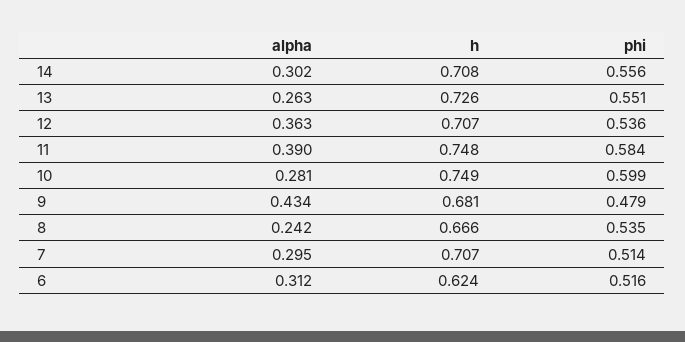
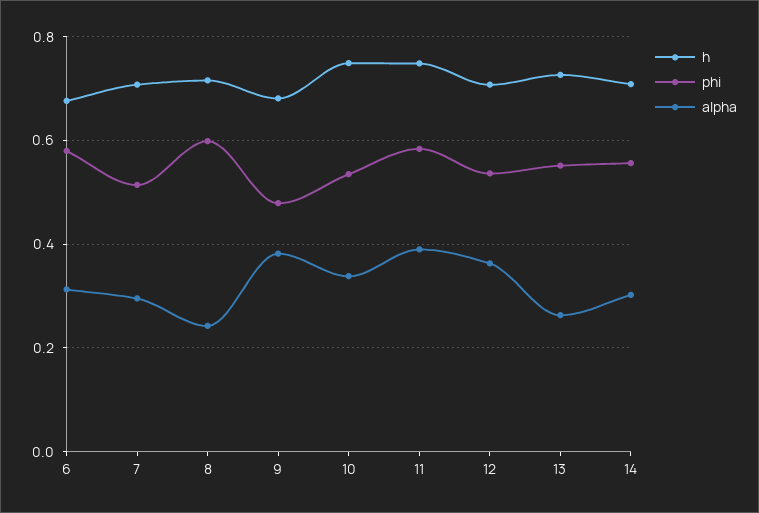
alpha, 10: 0.281 -> 0.34
phi, 10: 0.599 -> 0.54
alpha, 9: 0.434 -> 0.38
h, 8: 0.666 -> 0.72
phi, 8: 0.535 -> 0.6
h, 6: 0.624 -> 0.68
phi, 6: 0.516 -> 0.58

